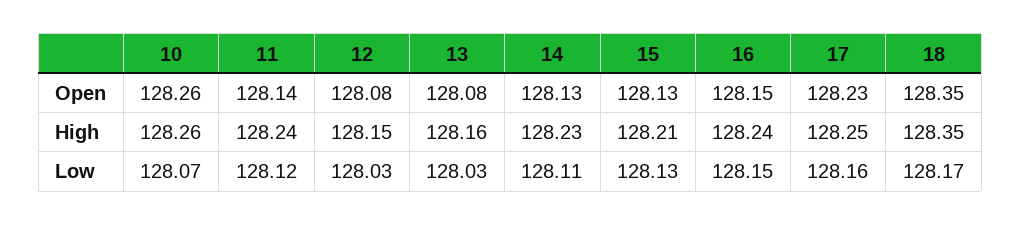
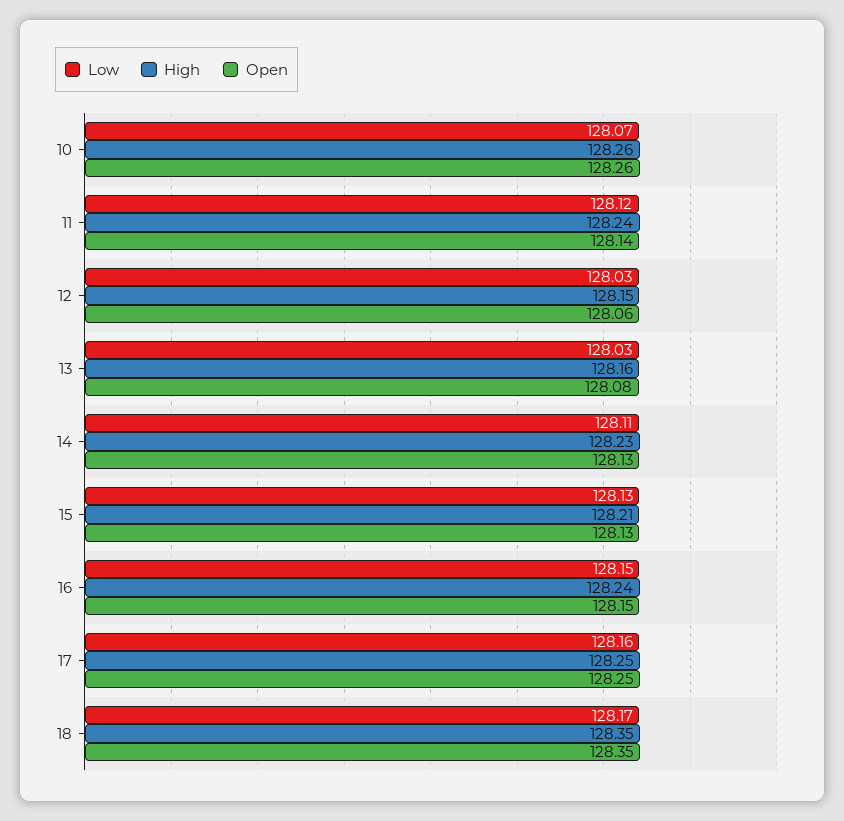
Open, 12: 128.08 -> 128.06
Open, 17: 128.23 -> 128.25

